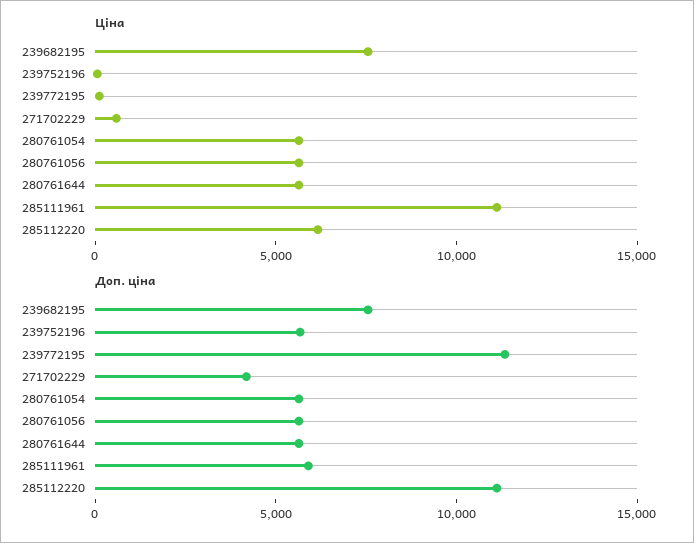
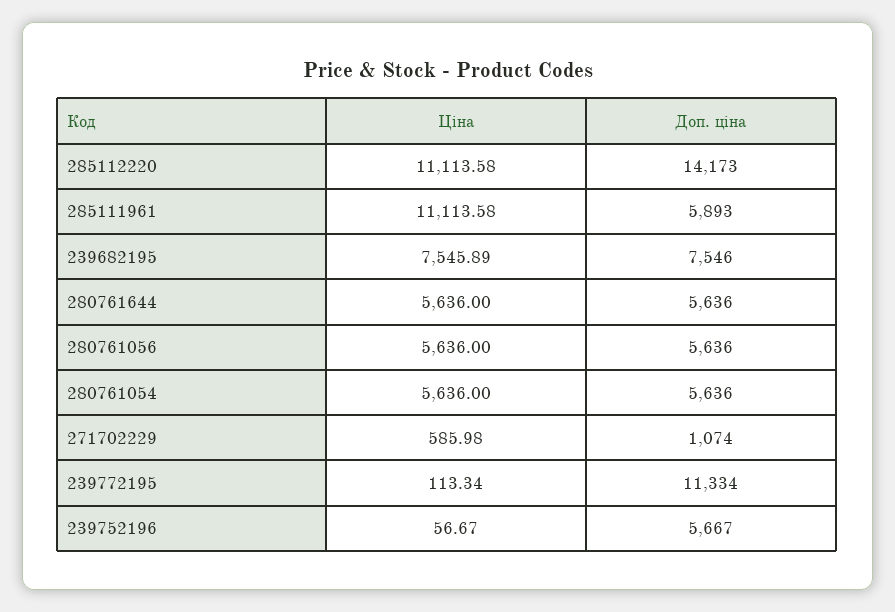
Ціна, 285112220: 6000 -> 11113.58
Доп. ціна, 271702229: 4000 -> 1074
Доп. ціна, 285112220: 11000 -> 14173

